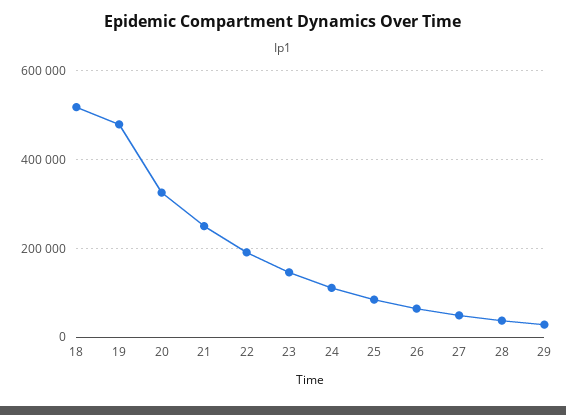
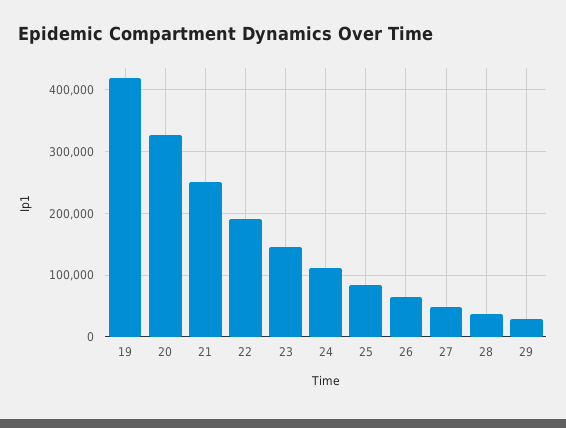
18: 520000 -> none
19: 480000 -> 420000

